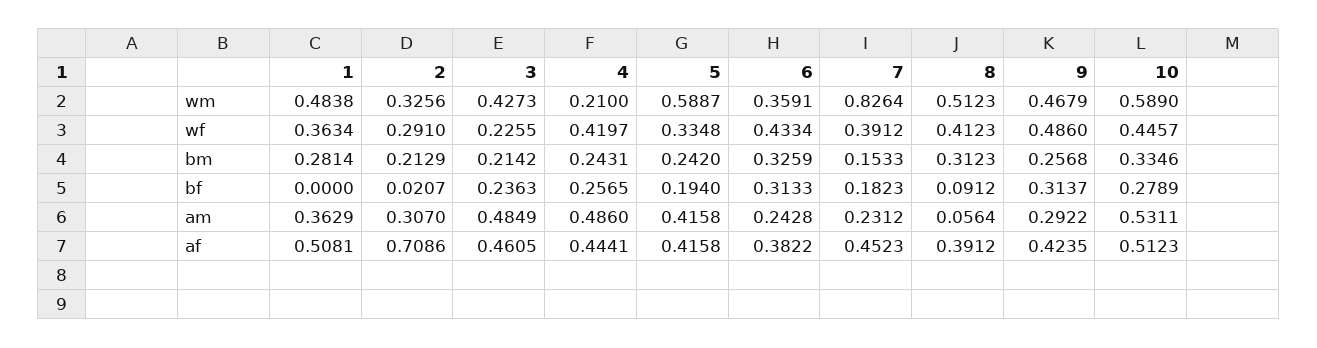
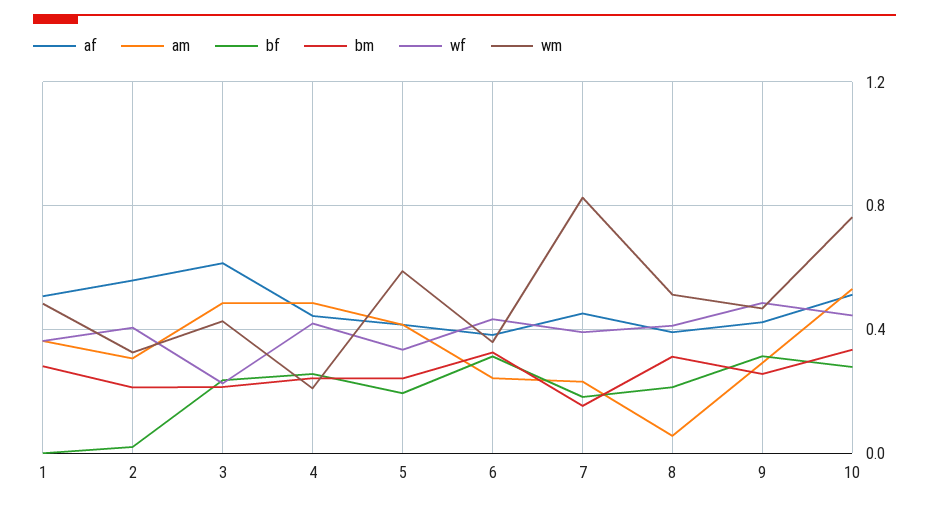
wm, 10: 0.589 -> 0.75
wf, 2: 0.291 -> 0.4
bf, 8: 0.0912 -> 0.2
af, 2: 0.7086 -> 0.55
af, 3: 0.4605 -> 0.6

